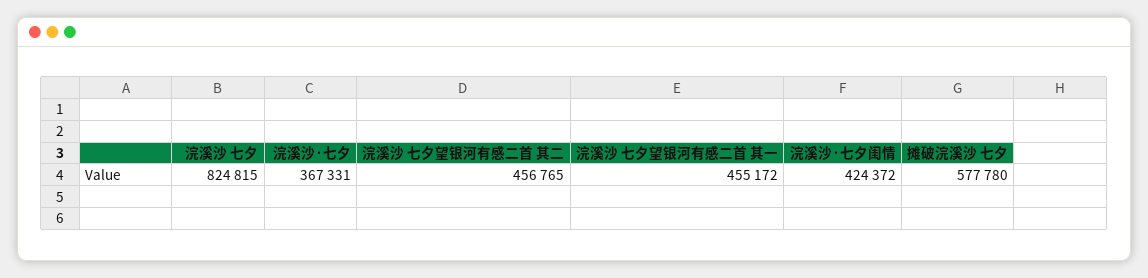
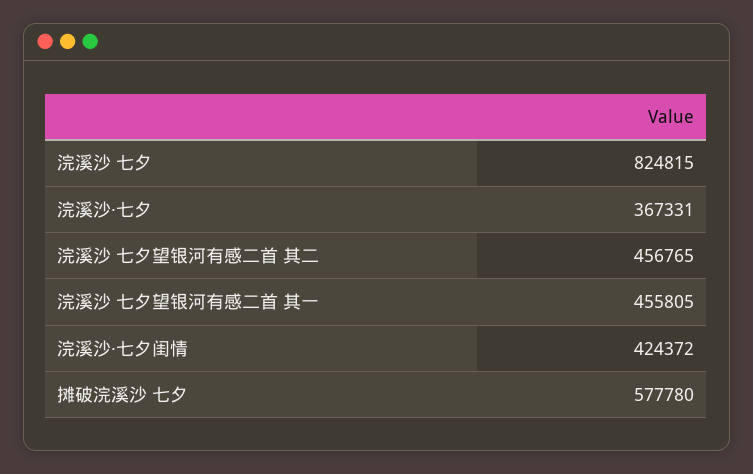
浣溪沙 七夕望银河有感二首 其一: 455172 -> 455805

